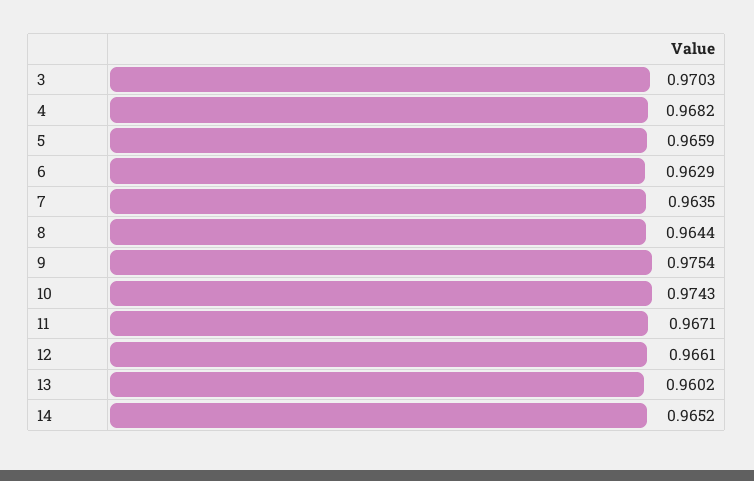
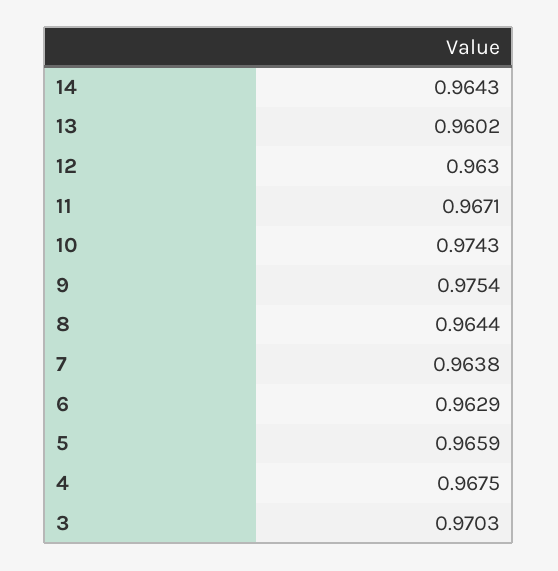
4: 0.9682 -> 0.9675
7: 0.9635 -> 0.9638
12: 0.9661 -> 0.963
14: 0.9652 -> 0.9643

